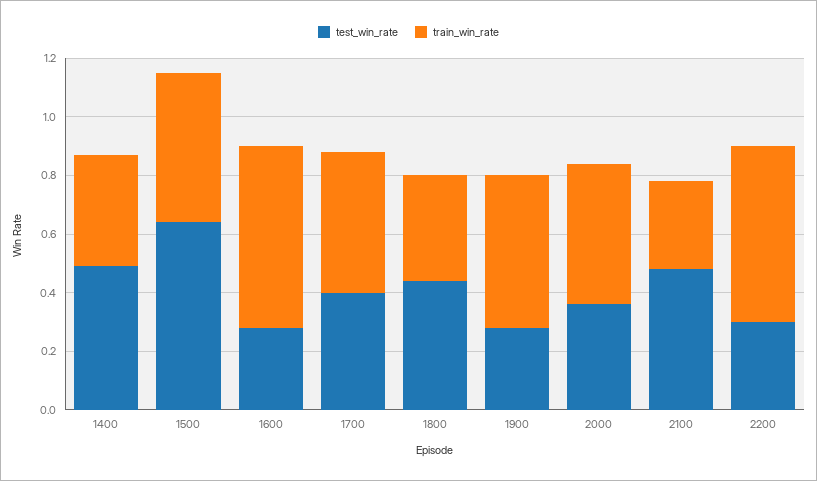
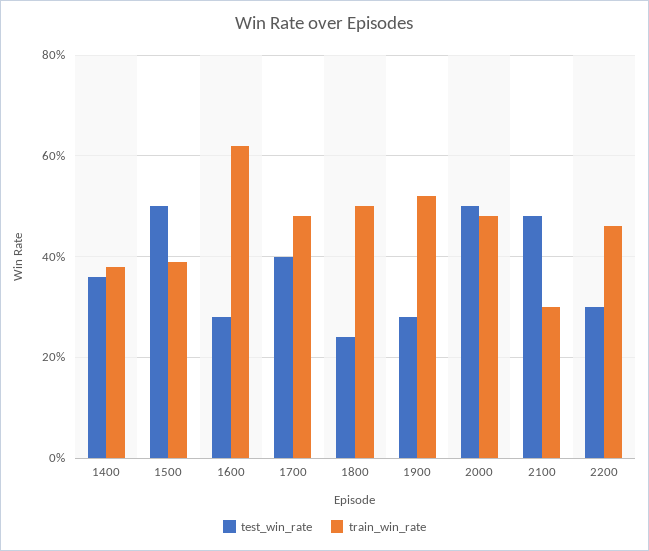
test_win_rate, 1400: 0.5 -> 0.35
test_win_rate, 1500: 0.65 -> 0.5
train_win_rate, 1500: 0.5 -> 0.4
test_win_rate, 1800: 0.45 -> 0.25
train_win_rate, 1800: 0.35 -> 0.5
test_win_rate, 2000: 0.35 -> 0.5
train_win_rate, 2200: 0.6 -> 0.45

